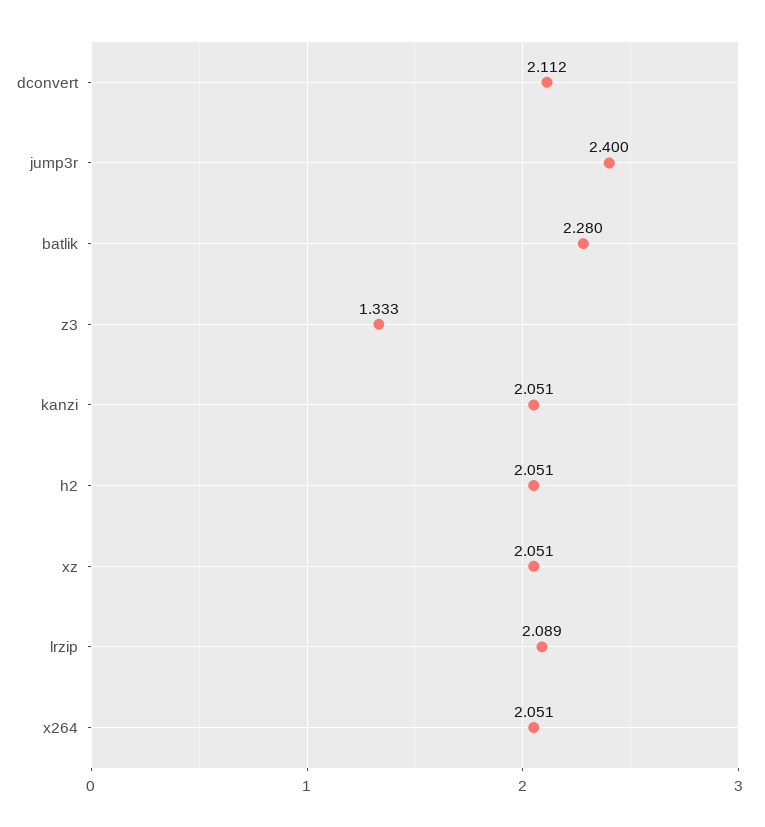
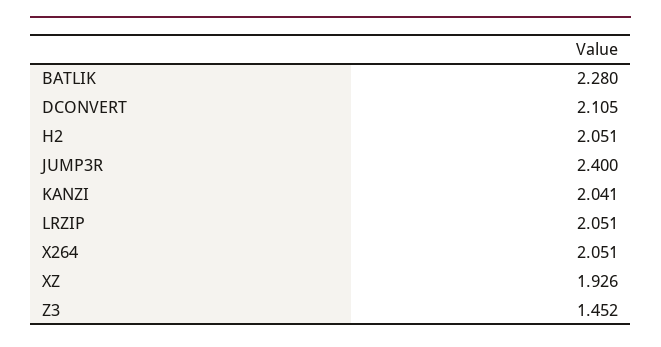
dconvert: 2.112 -> 2.105
z3: 1.333 -> 1.452
kanzi: 2.051 -> 2.041
xz: 2.051 -> 1.926
lrzip: 2.089 -> 2.051

